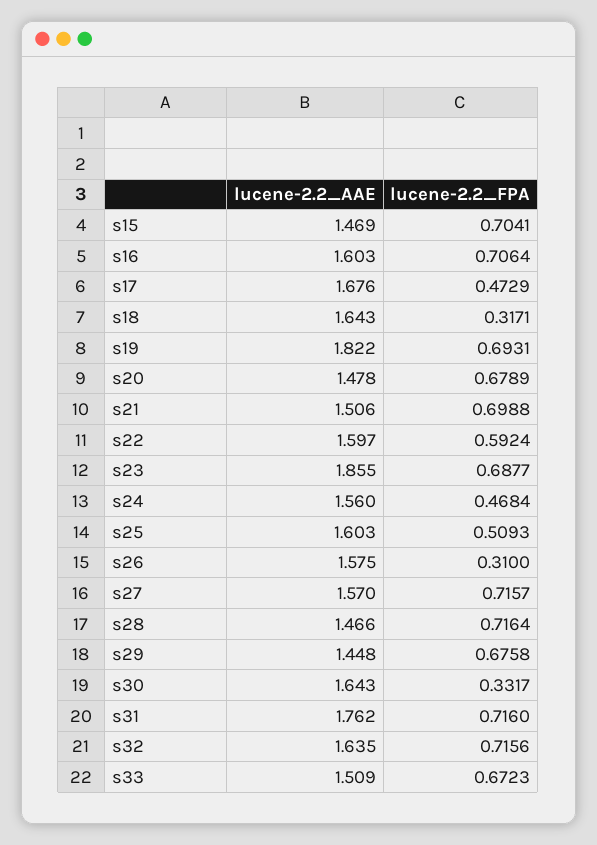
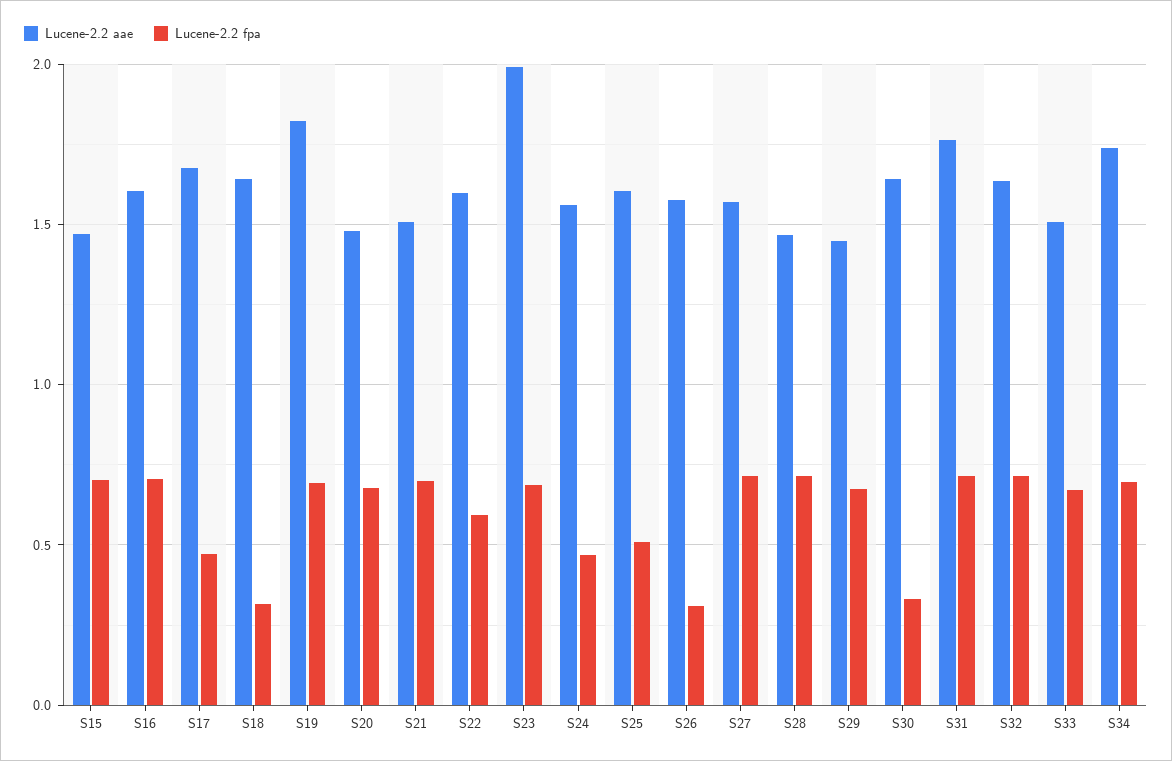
lucene-2.2_AAE, s23: 1.855 -> 2
lucene-2.2_AAE, S34: none -> 1.75
lucene-2.2_FPA, S34: none -> 0.7

